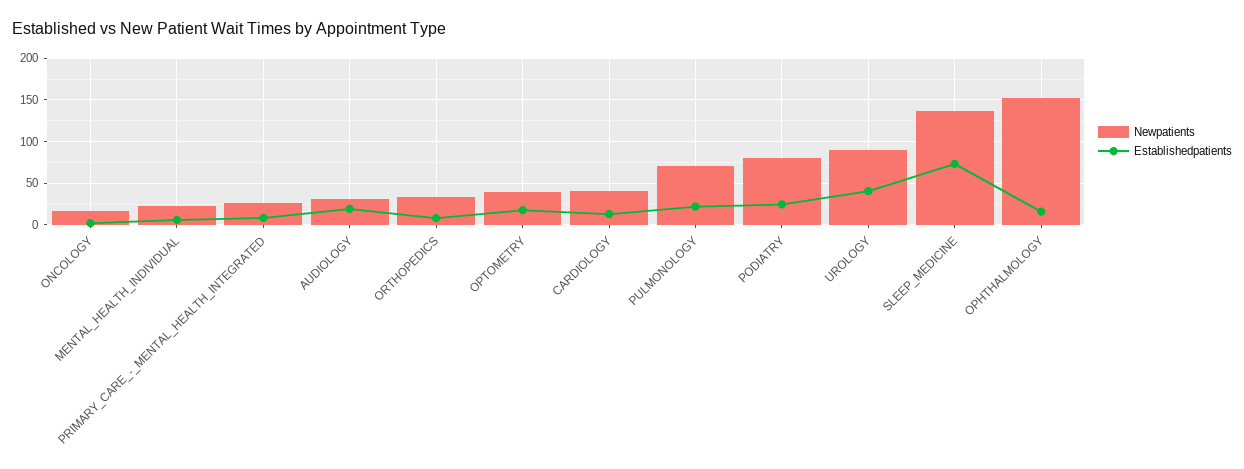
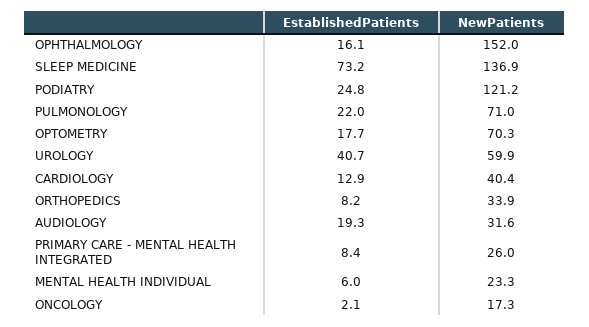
Newpatients, OPTOMETRY: 40 -> 70.3
Newpatients, PODIATRY: 80 -> 121.2
Newpatients, UROLOGY: 90 -> 59.9

